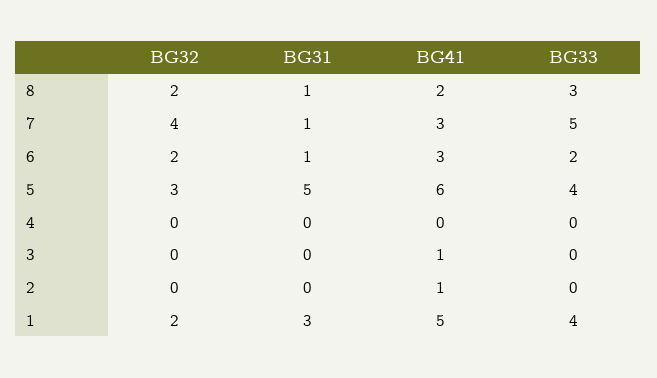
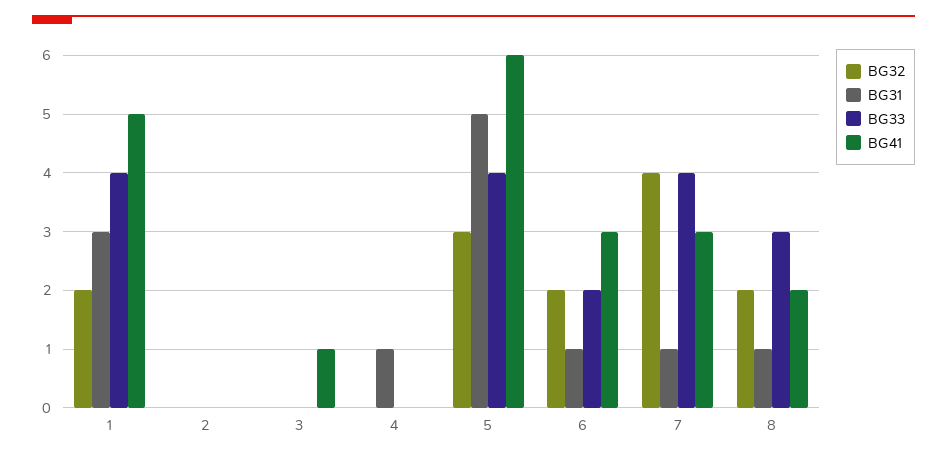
BG33, 7: 5 -> 4
BG31, 4: 0 -> 1
BG41, 2: 1 -> 0

